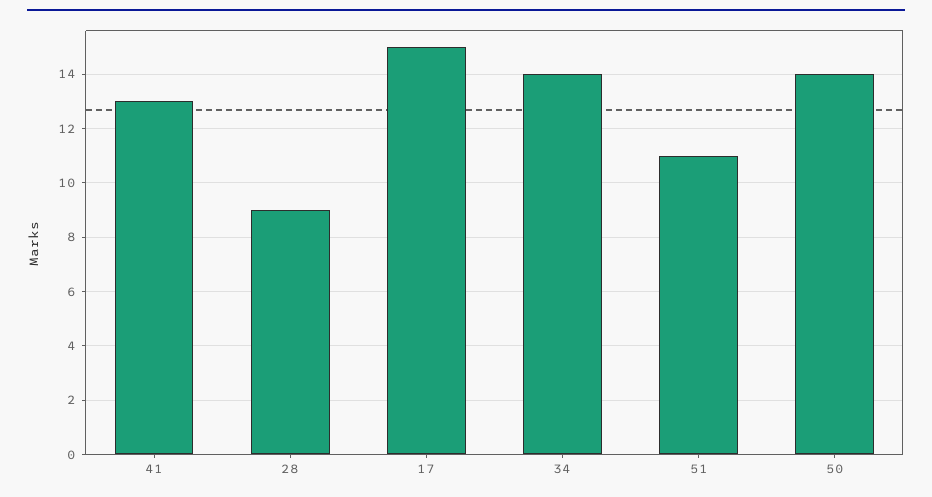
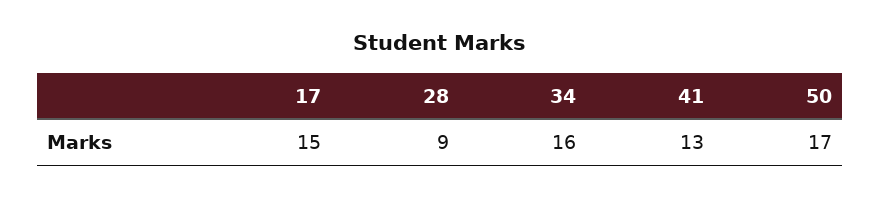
34: 14 -> 16
51: 11 -> none
50: 14 -> 17

